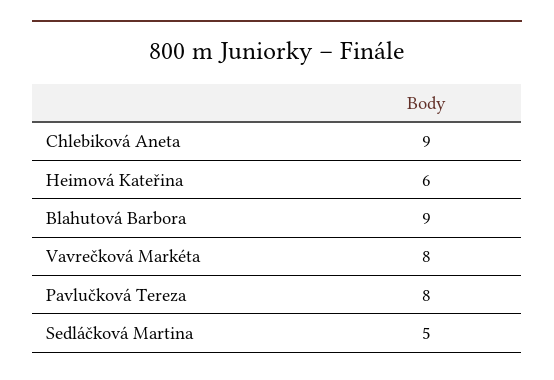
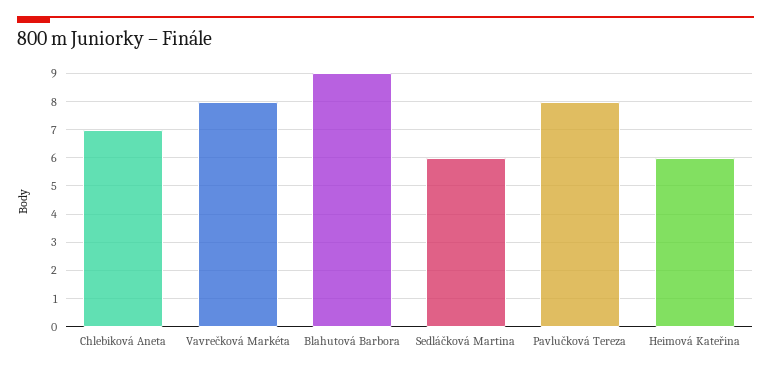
Chlebiková Aneta: 9 -> 7
Sedláčková Martina: 5 -> 6

